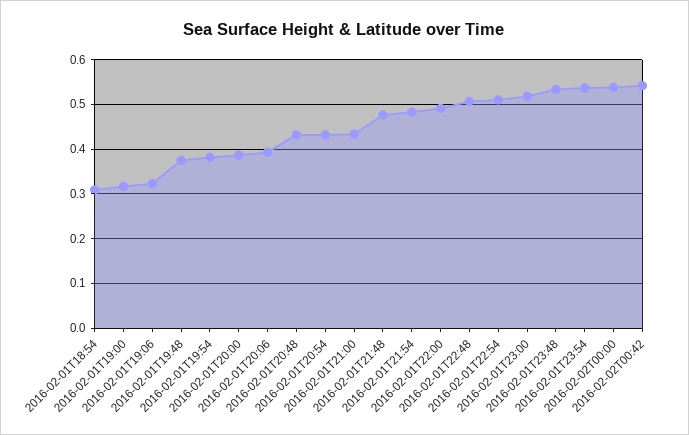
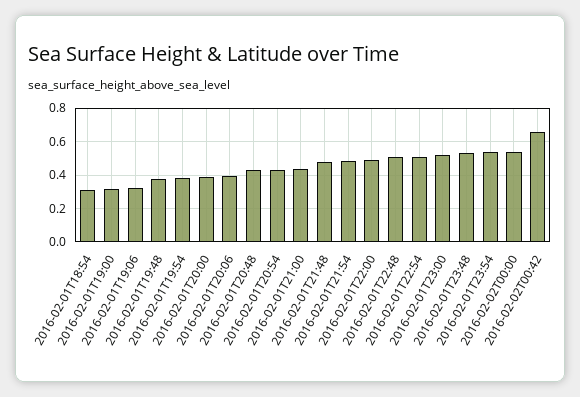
2016-02-02T00:42: 0.54 -> 0.65

